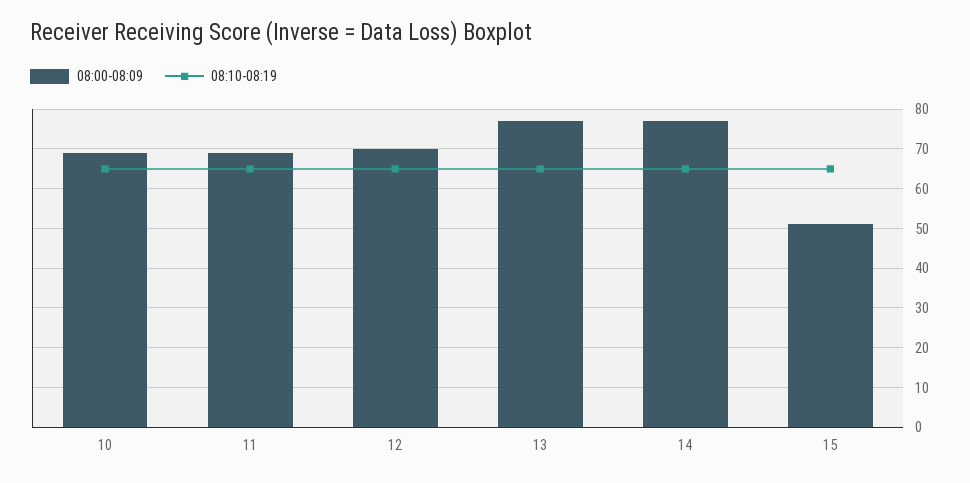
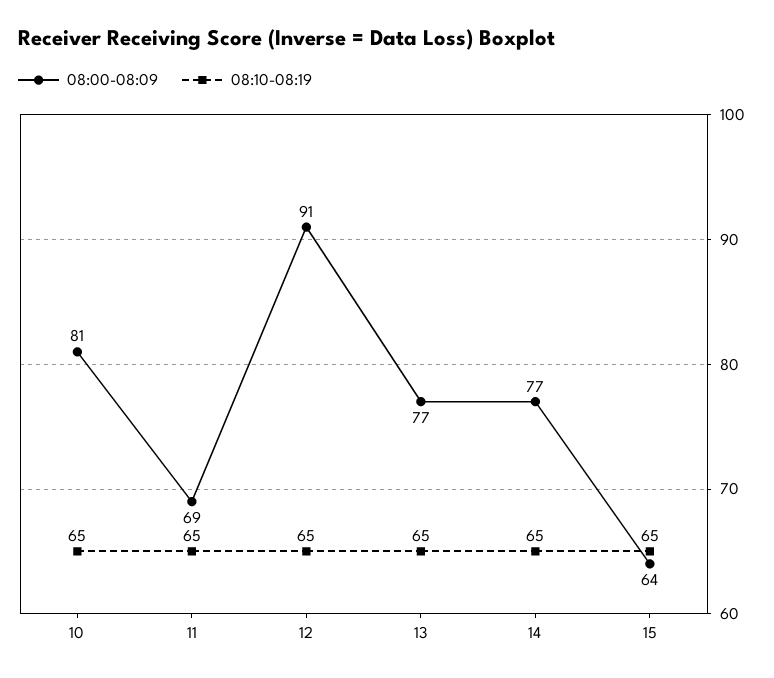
08:00-08:09, 10: 70 -> 81
08:00-08:09, 12: 70 -> 91
08:00-08:09, 15: 50 -> 64

